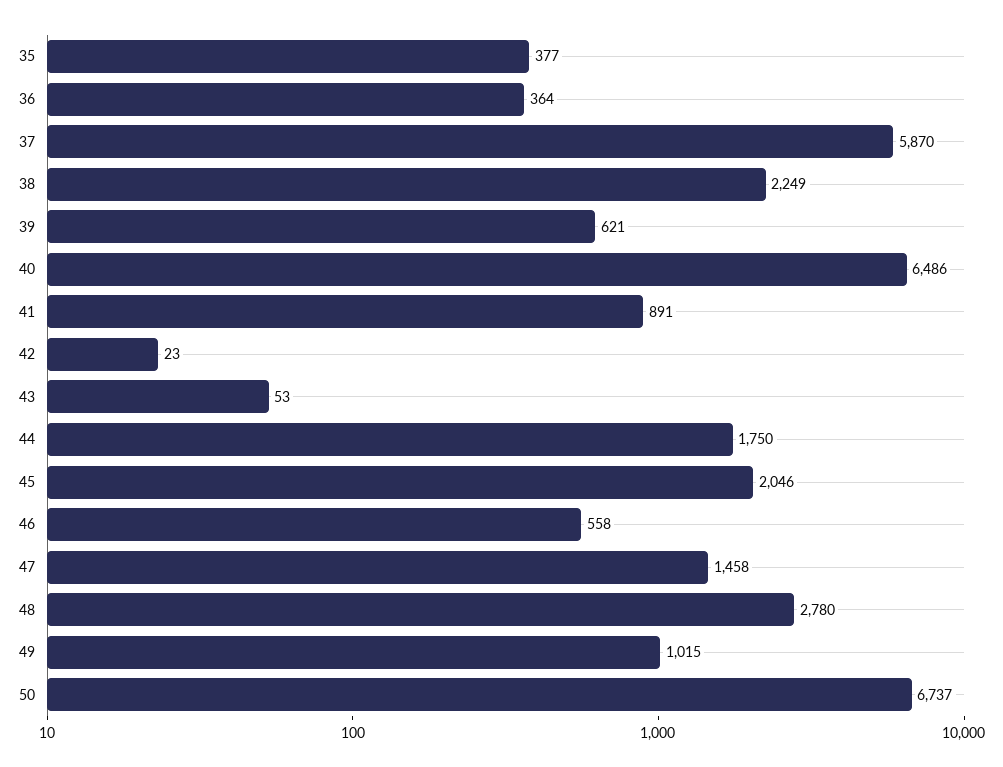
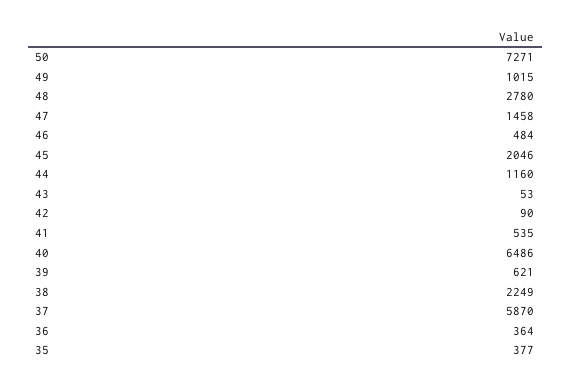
41: 891 -> 535
42: 23 -> 90
44: 1750 -> 1160
46: 558 -> 484
50: 6737 -> 7271

